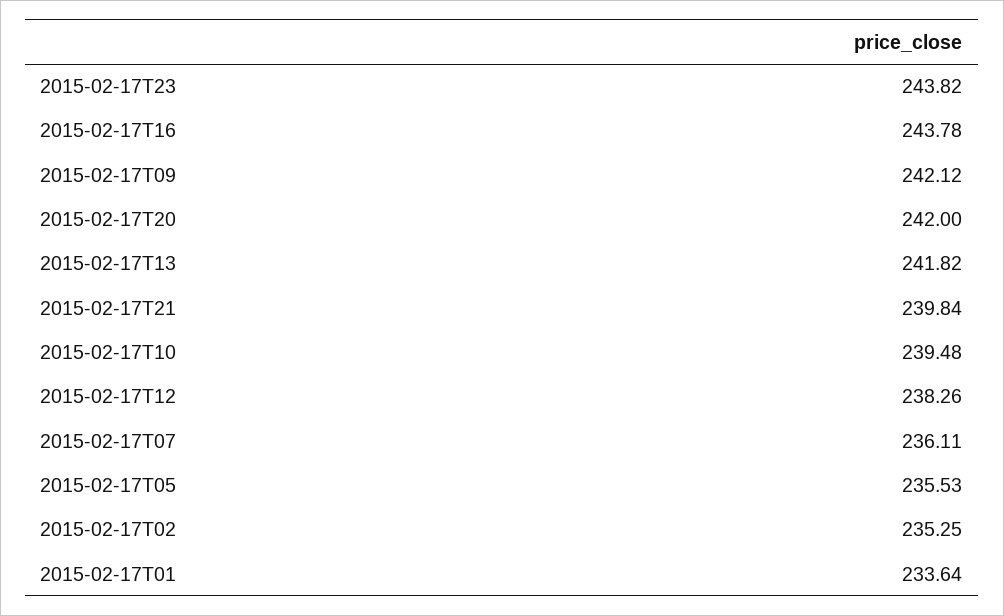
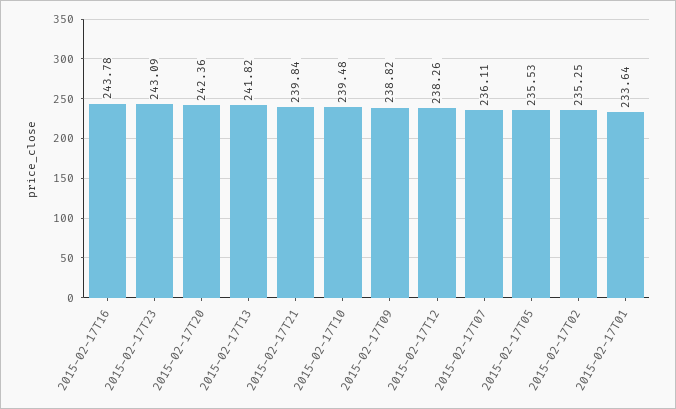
2015-02-17T23: 243.82 -> 243.09
2015-02-17T09: 242.12 -> 238.82
2015-02-17T20: 242 -> 242.36

